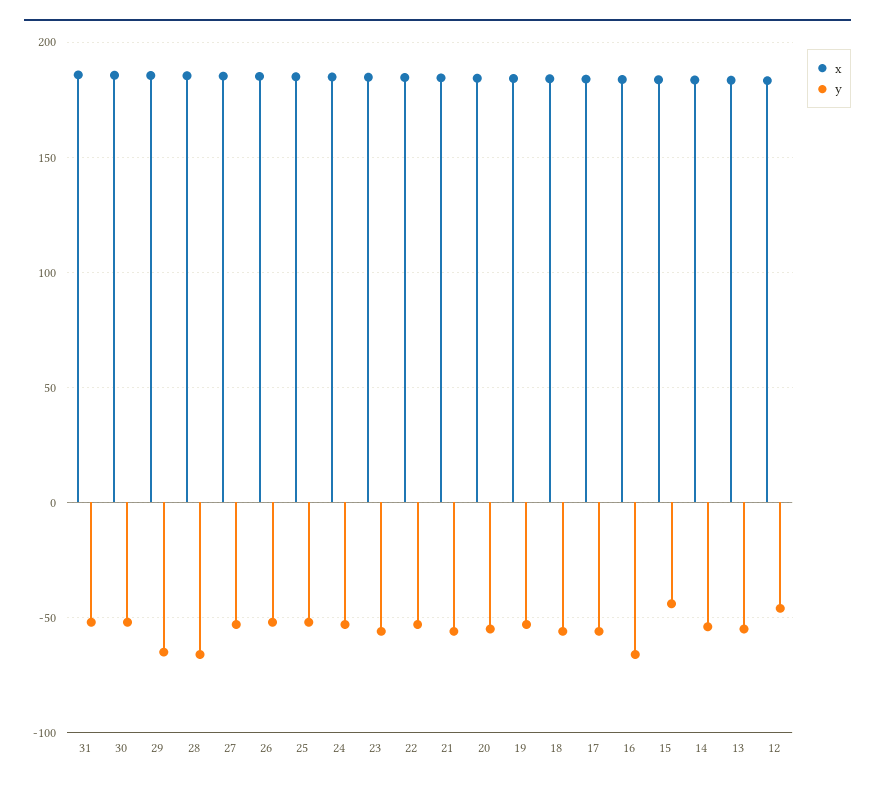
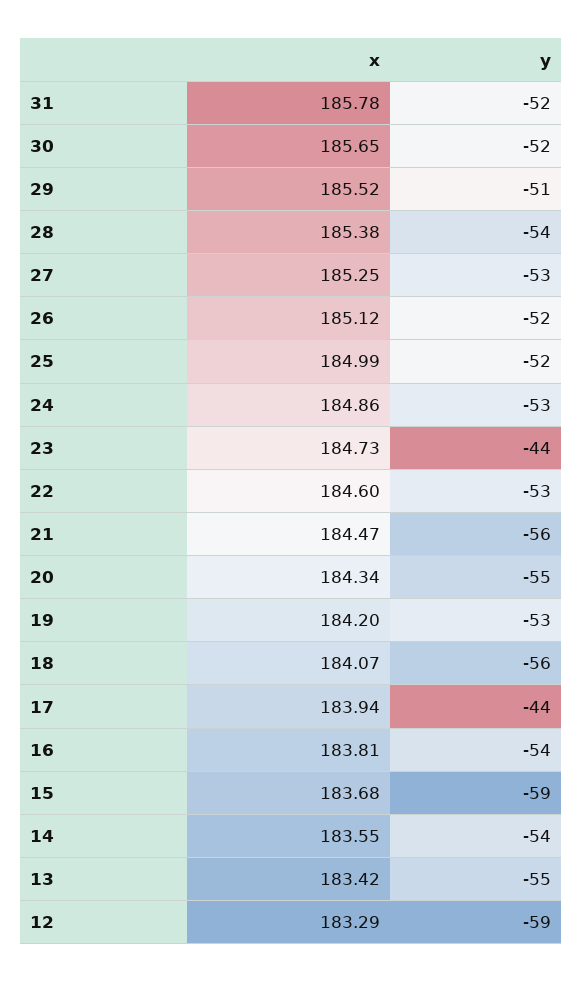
y, 29: -65 -> -51
y, 28: -65 -> -54
y, 23: -55 -> -44
y, 17: -55 -> -44
y, 16: -65 -> -54
y, 15: -45 -> -59
y, 12: -45 -> -59

